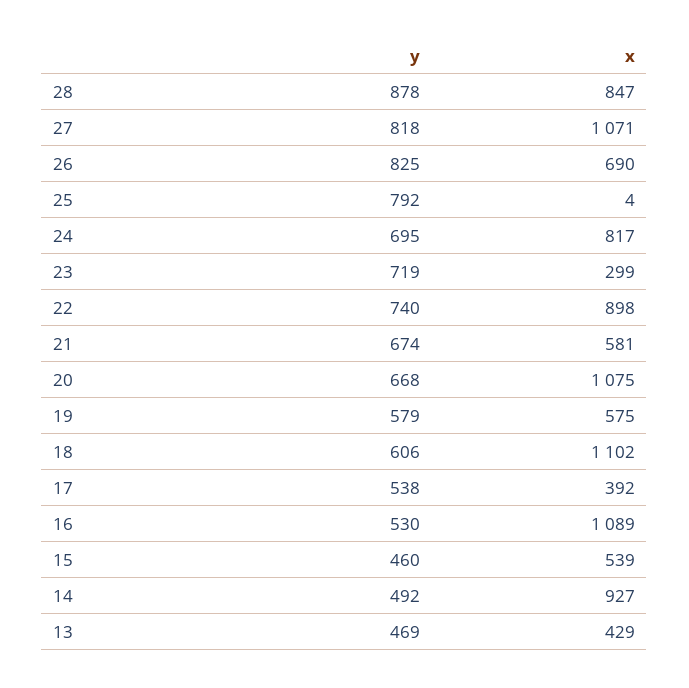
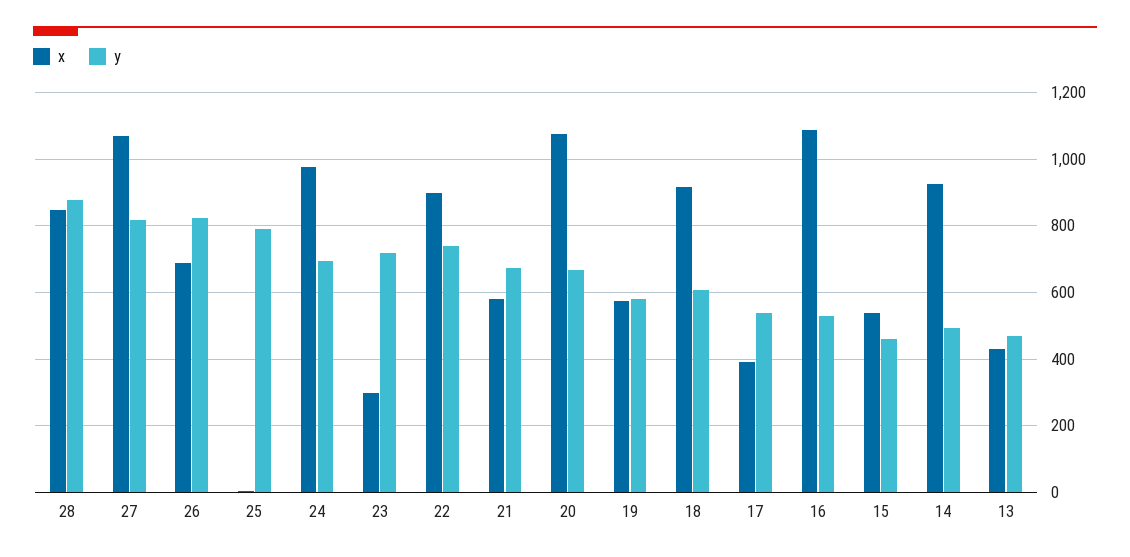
x, 24: 817 -> 980
x, 18: 1102 -> 920

